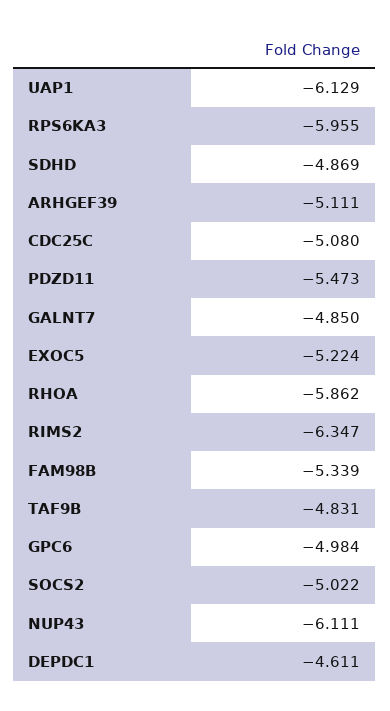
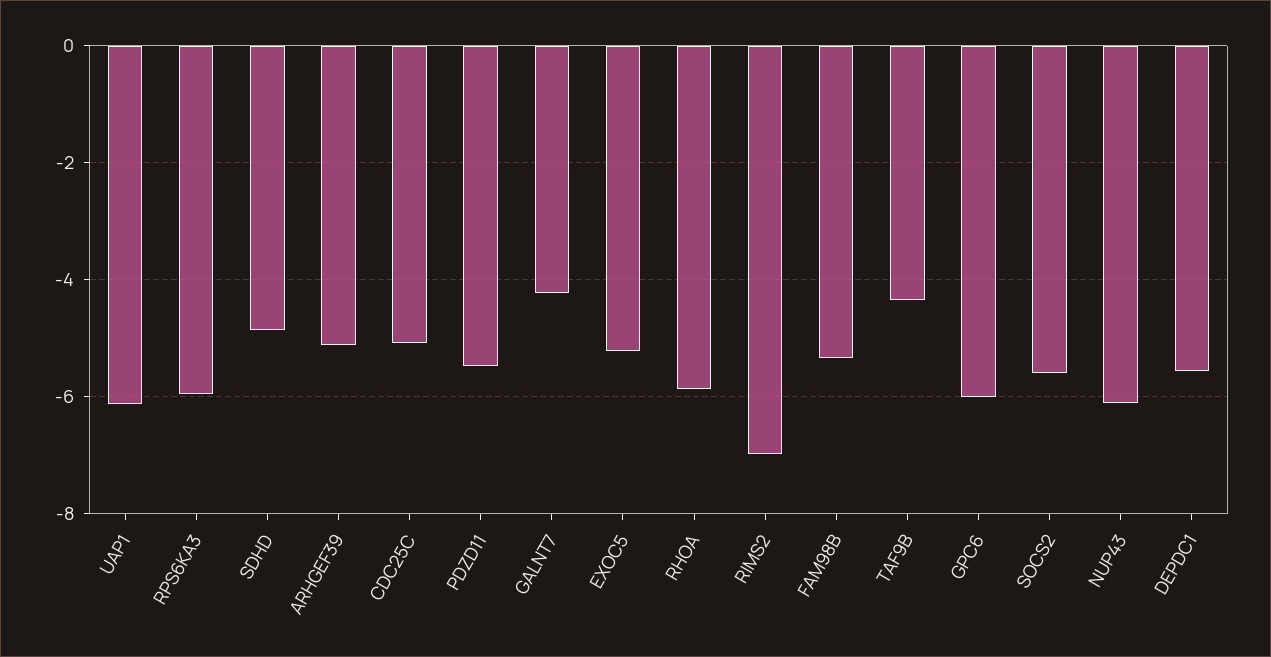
GALNT7: -4.85 -> -4.2
RIMS2: -6.347 -> -7
TAF9B: -4.831 -> -4.4
GPC6: -4.984 -> -6
SOCS2: -5.022 -> -5.6
DEPDC1: -4.611 -> -5.6

